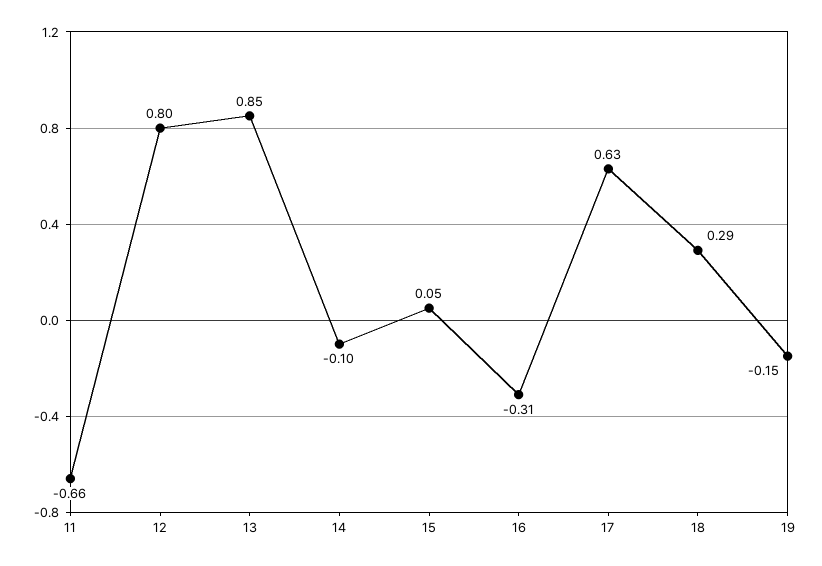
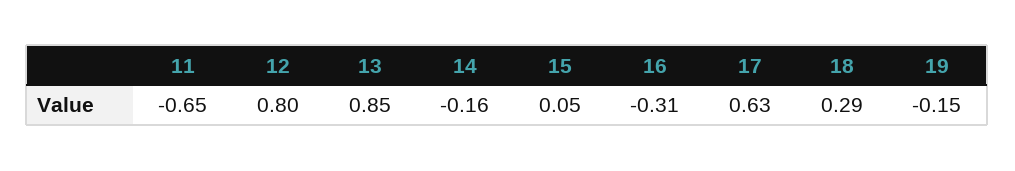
11: -0.66 -> -0.65
14: -0.1 -> -0.16

